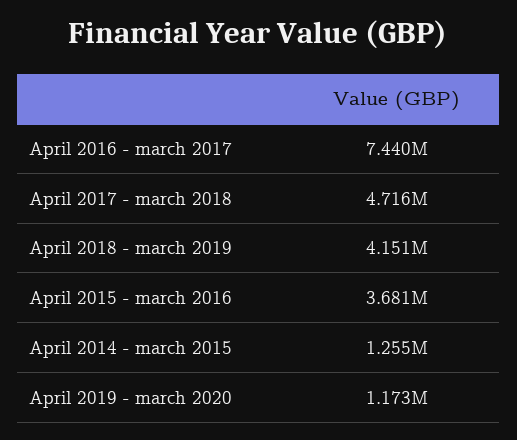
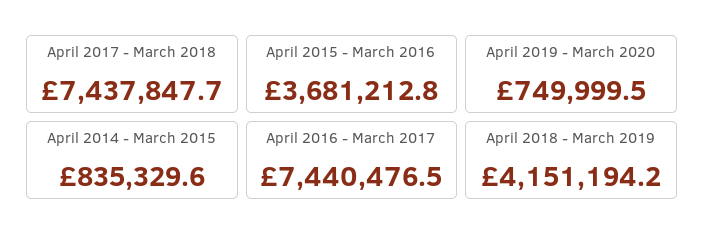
April 2017 - march 2018: 4716000 -> 7437847.7
April 2014 - march 2015: 1255000 -> 835329.6
April 2019 - march 2020: 1173000 -> 749999.5

